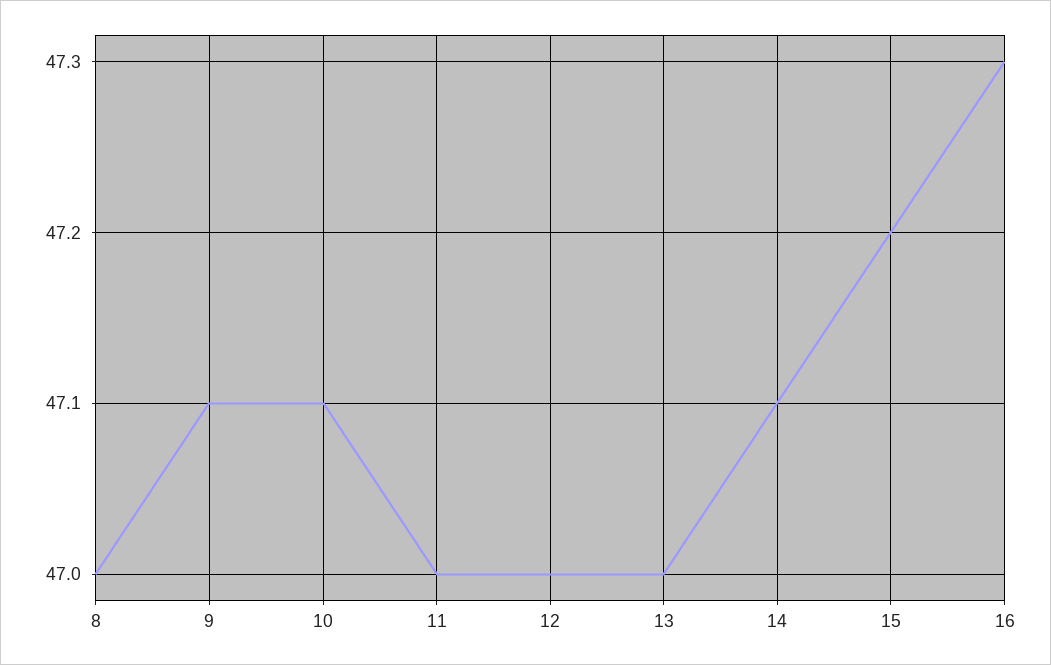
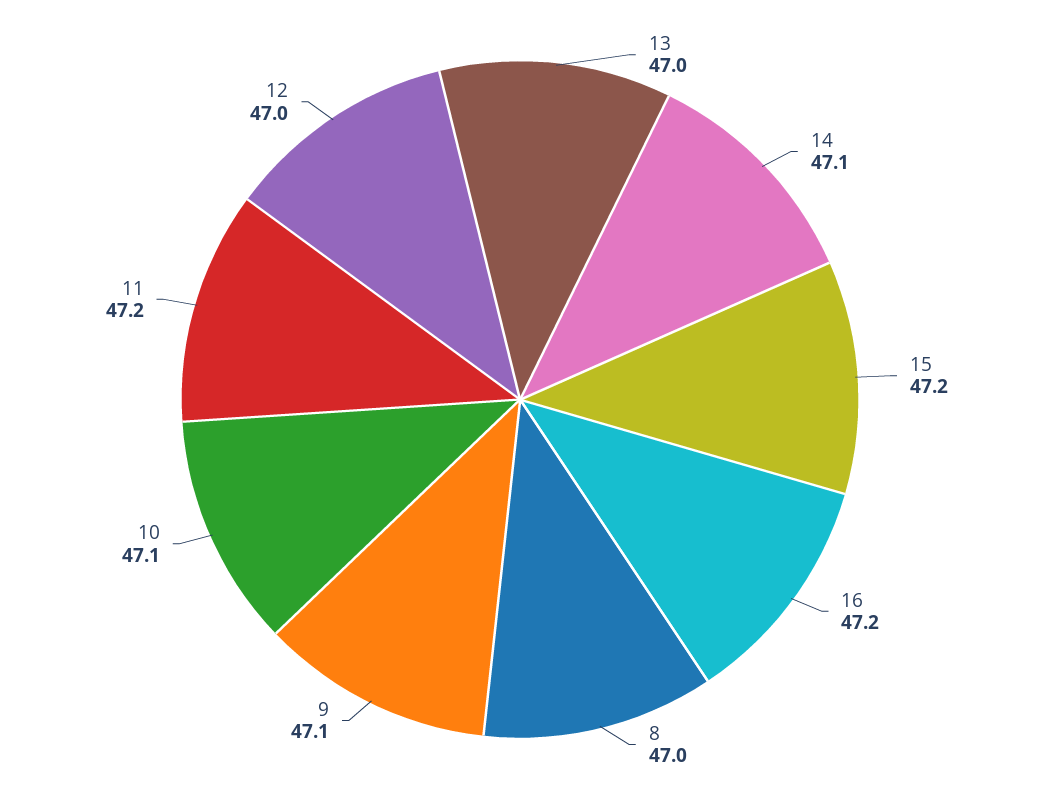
11: 47 -> 47.2
16: 47.3 -> 47.2

